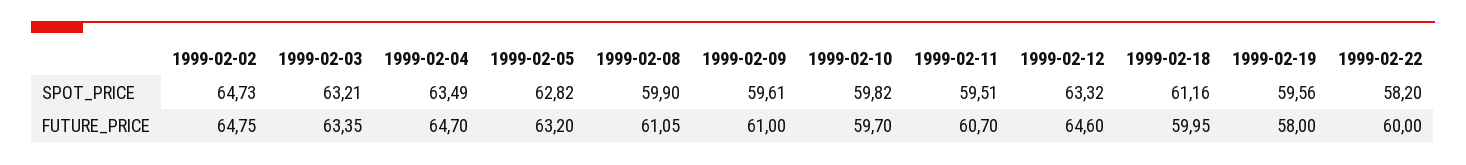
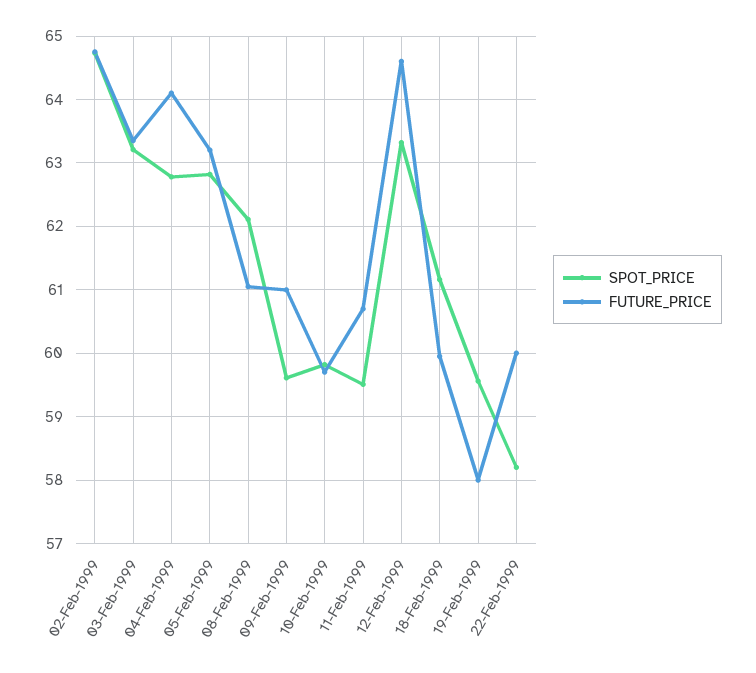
SPOT_PRICE, 1999-02-04: 63.49 -> 62.8
SPOT_PRICE, 1999-02-08: 59.9 -> 62.1
FUTURE_PRICE, 1999-02-04: 64.7 -> 64.1

